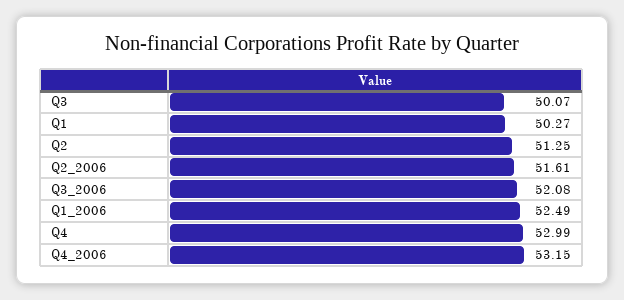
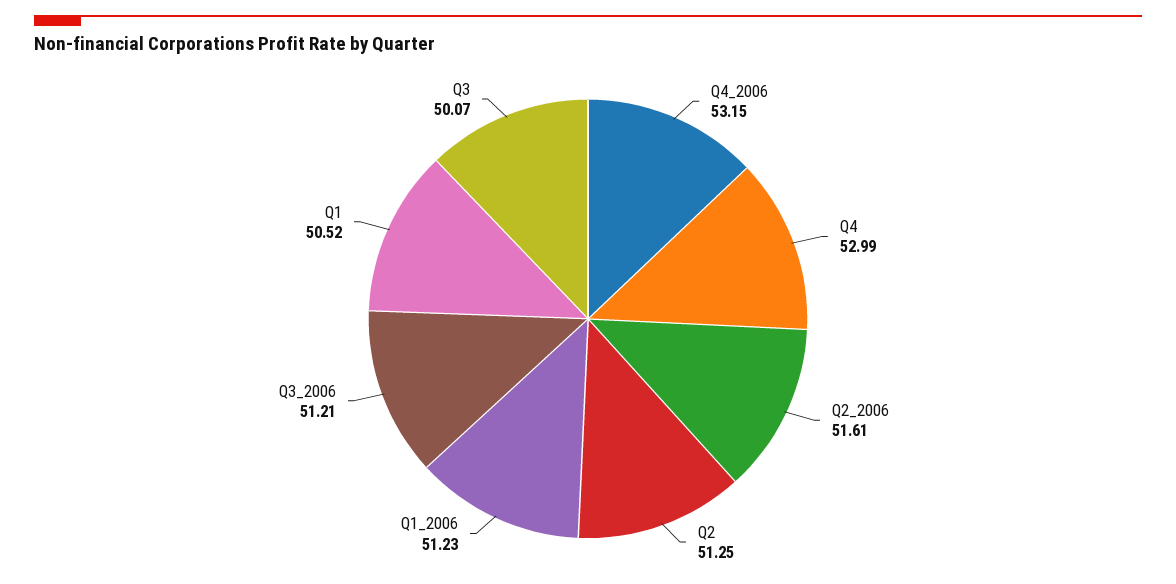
Q1: 50.27 -> 50.52
Q3_2006: 52.08 -> 51.21
Q1_2006: 52.49 -> 51.23

